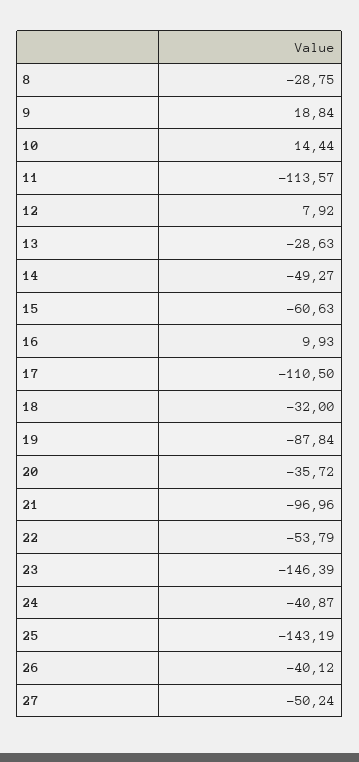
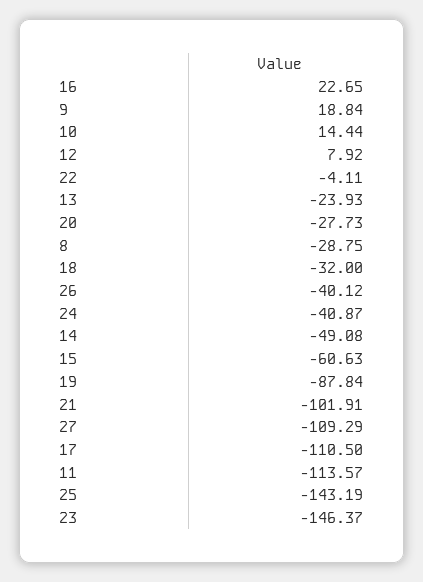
13: -28.63 -> -23.93
14: -49.27 -> -49.08
16: 9.93 -> 22.65
20: -35.72 -> -27.73
21: -96.96 -> -101.91
22: -53.79 -> -4.11
23: -146.39 -> -146.37
27: -50.24 -> -109.29

